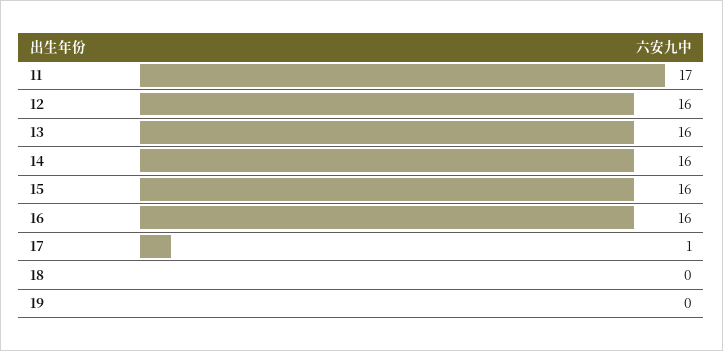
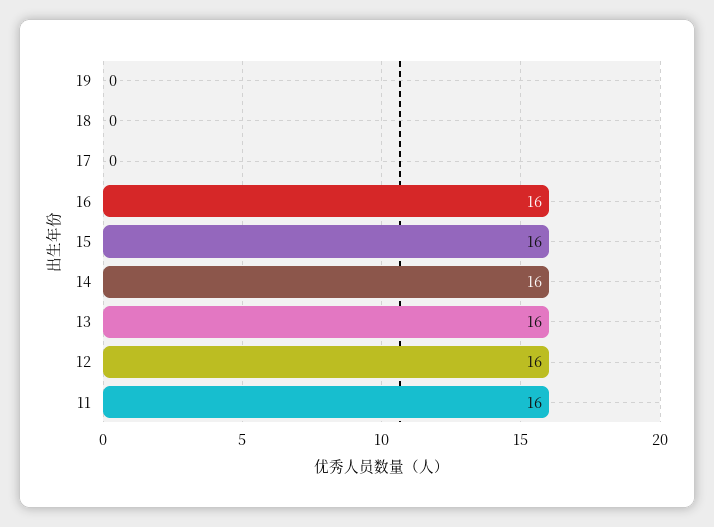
11: 17 -> 16
17: 1 -> 0

